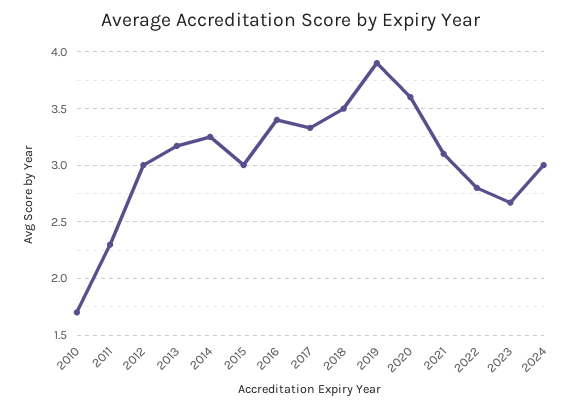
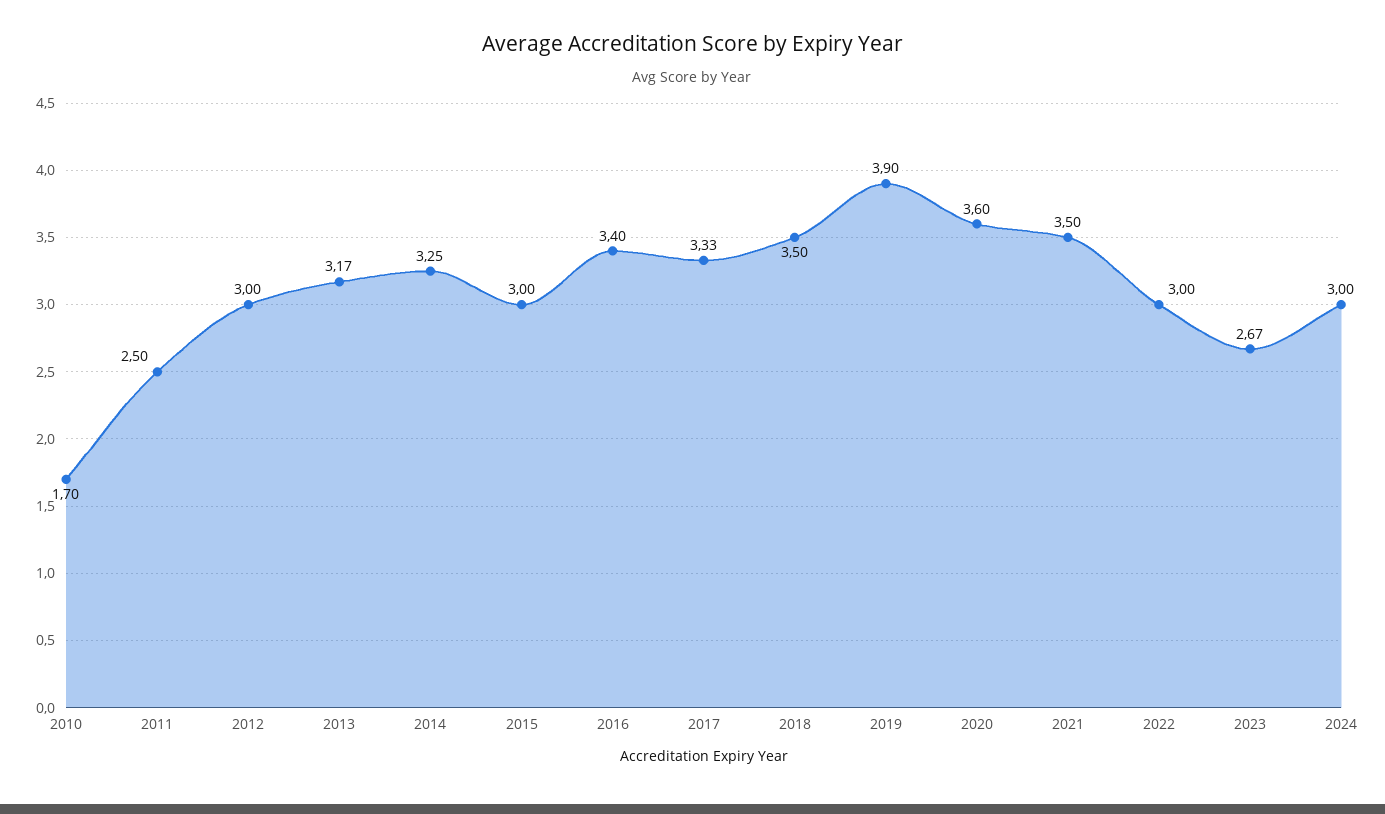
2011: 2.3 -> 2.5
2021: 3.1 -> 3.5
2022: 2.8 -> 3

